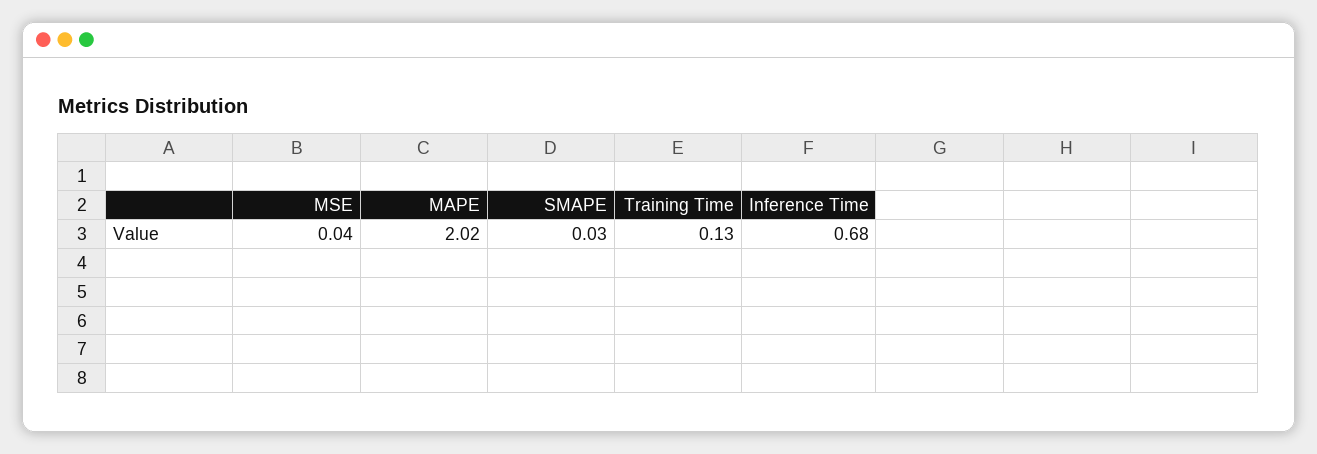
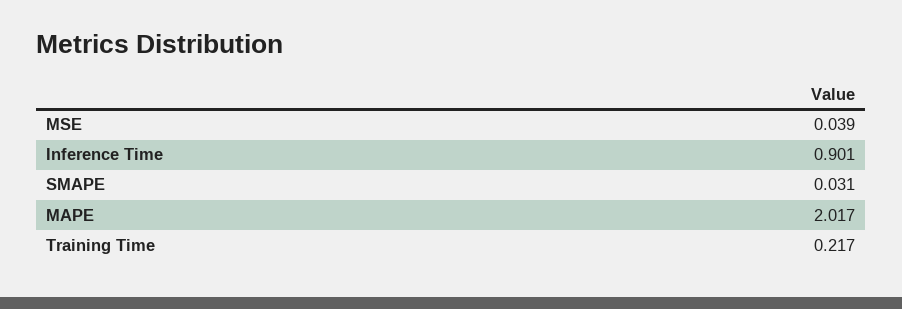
Training Time: 0.13 -> 0.217
Inference Time: 0.68 -> 0.901

